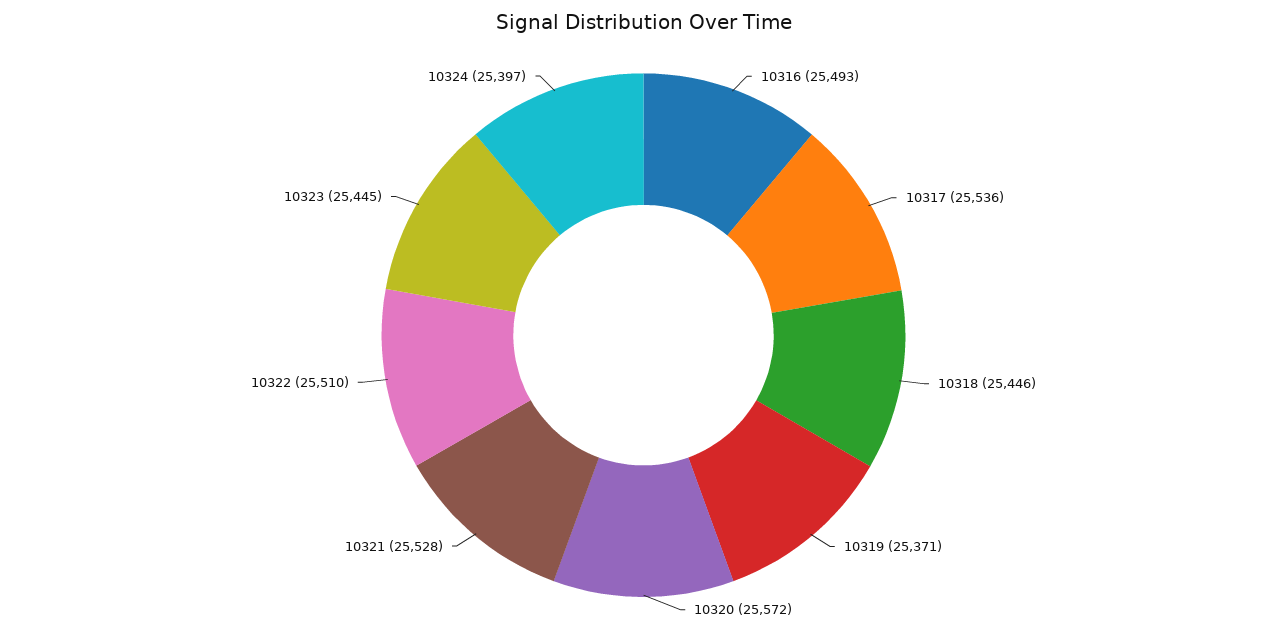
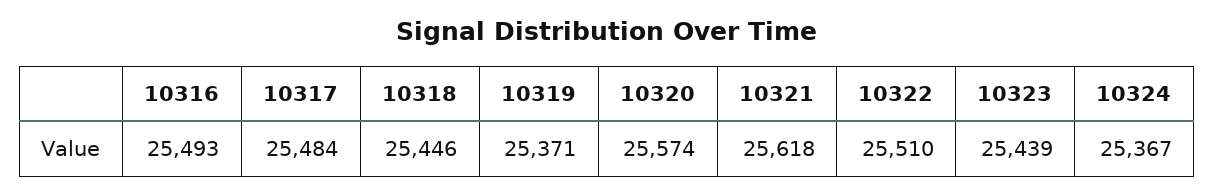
10317: 25536 -> 25484
10320: 25572 -> 25574
10321: 25528 -> 25618
10323: 25445 -> 25439
10324: 25397 -> 25367

